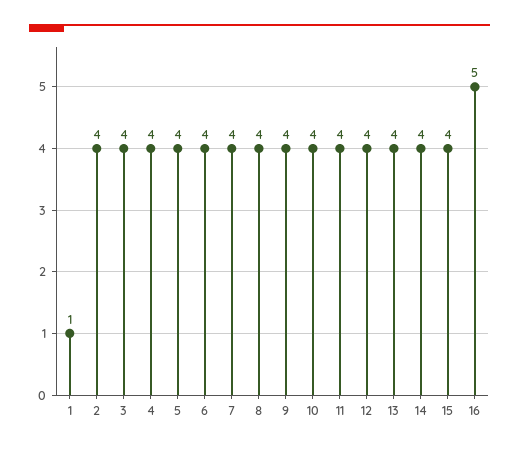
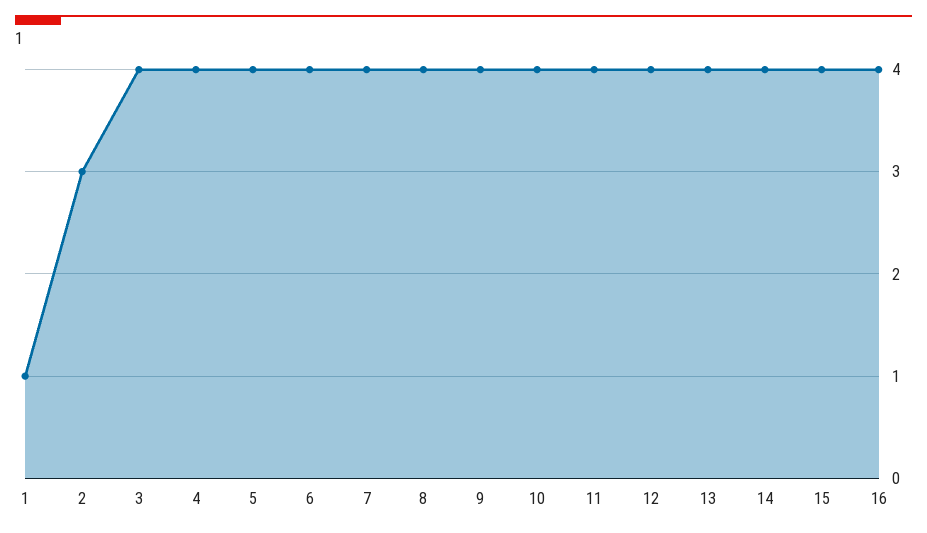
2: 4 -> 3
16: 5 -> 4

